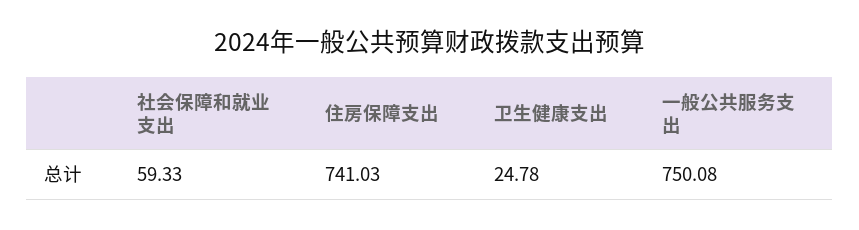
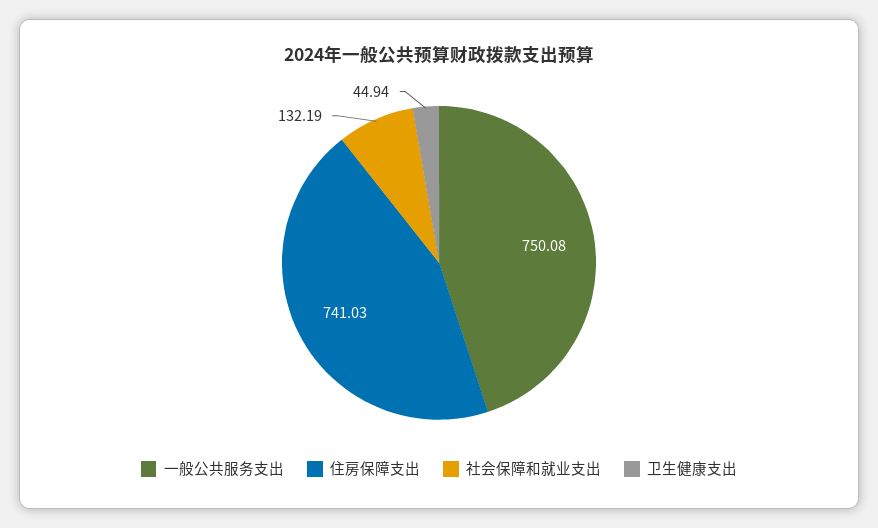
社会保障和就业支出: 59.33 -> 132.19
卫生健康支出: 24.78 -> 44.94

